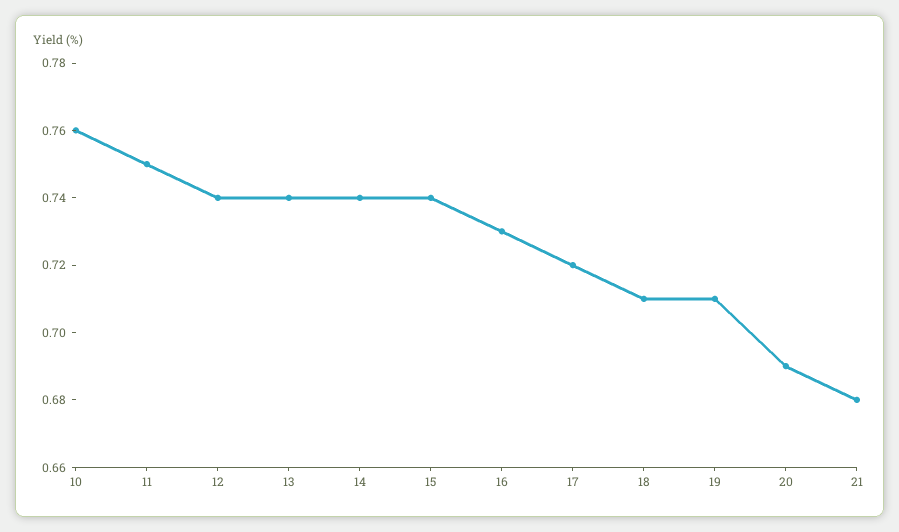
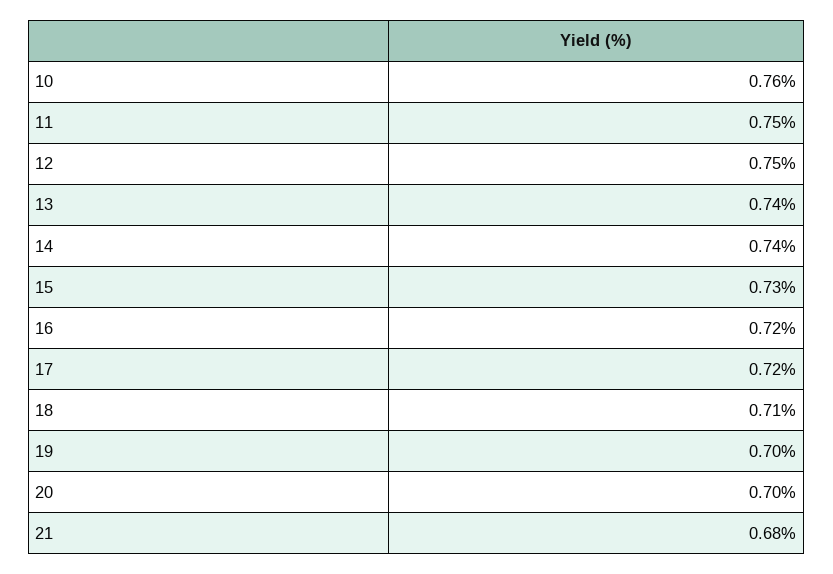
12: 0.74 -> 0.75
15: 0.74 -> 0.73
16: 0.73 -> 0.72
19: 0.71 -> 0.7
20: 0.69 -> 0.7

